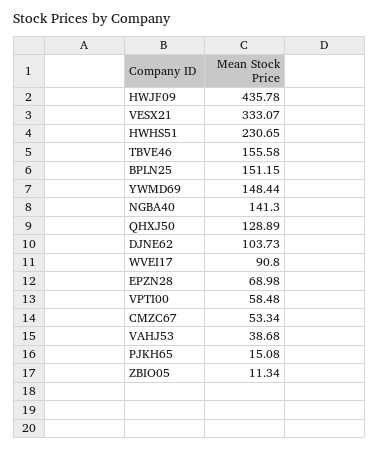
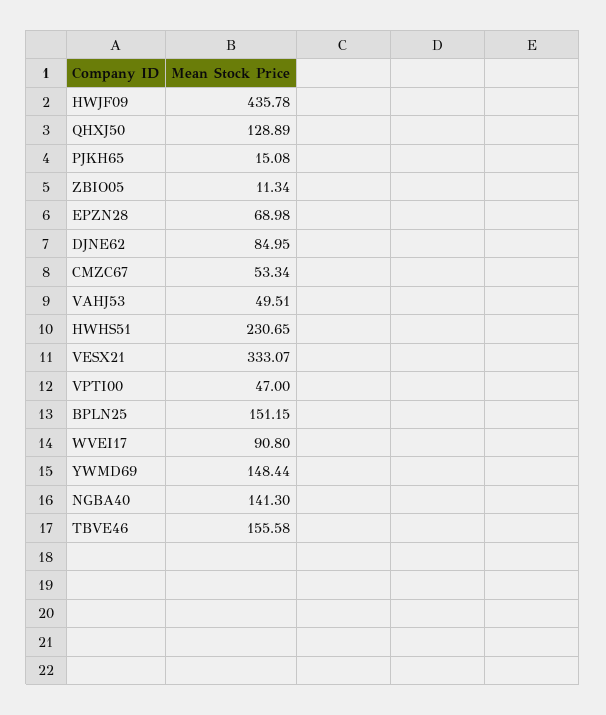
DJNE62: 103.73 -> 84.95
VPTI00: 58.48 -> 47
VAHJ53: 38.68 -> 49.51

